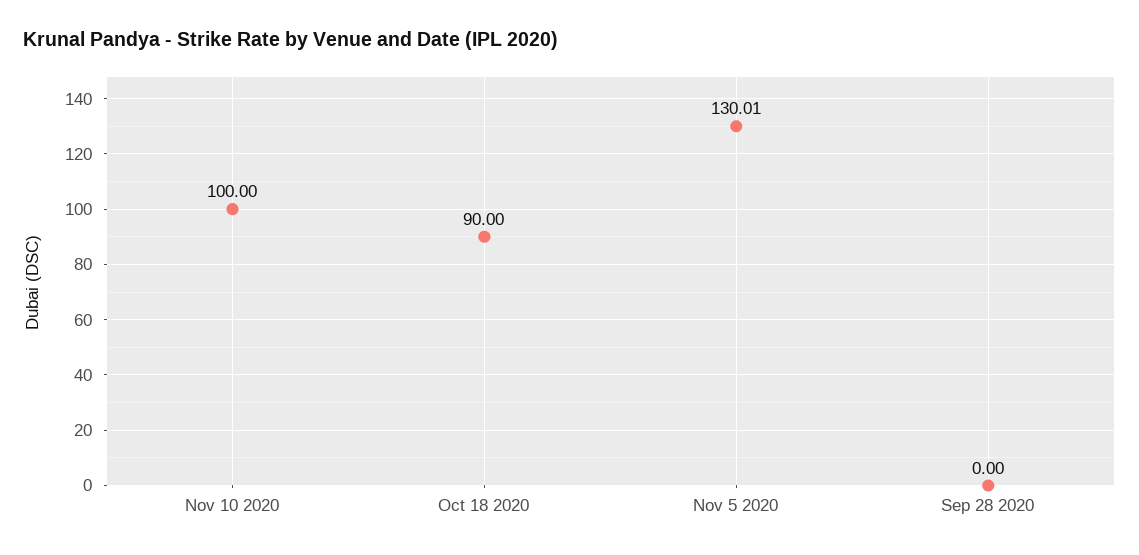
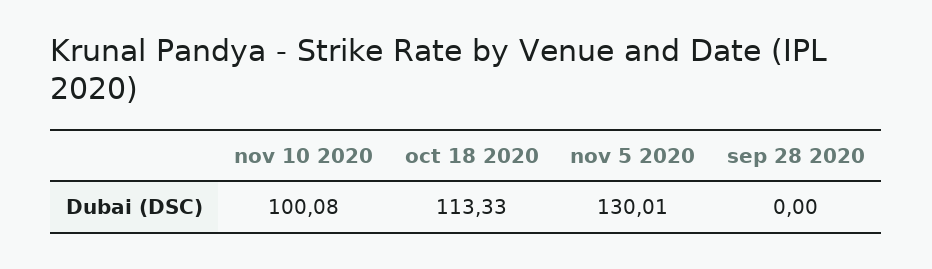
Nov 10 2020: 100 -> 100.08
Oct 18 2020: 90 -> 113.33

